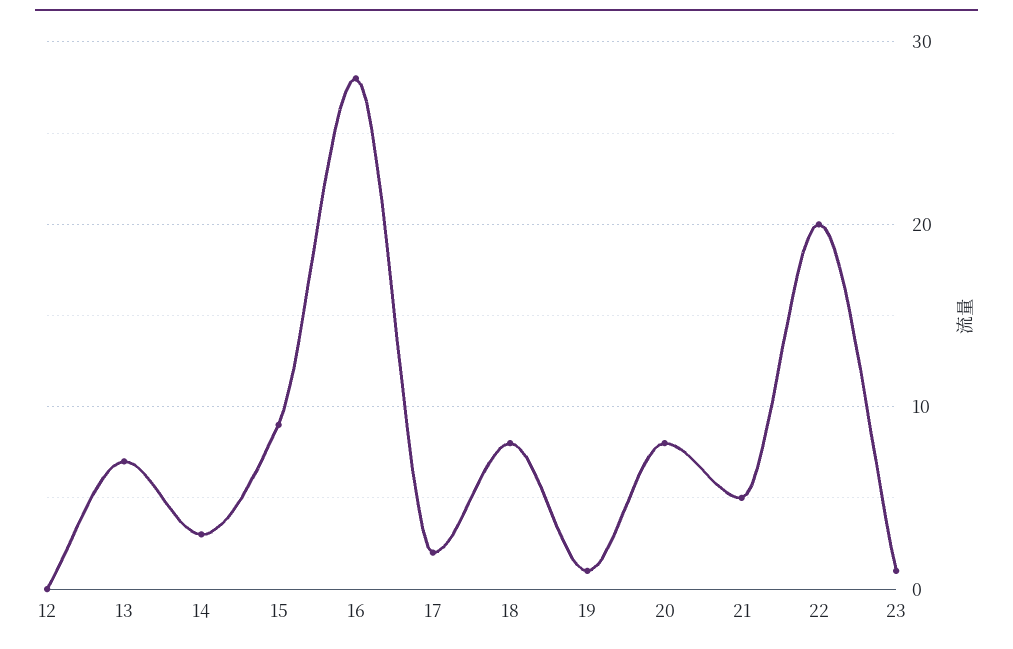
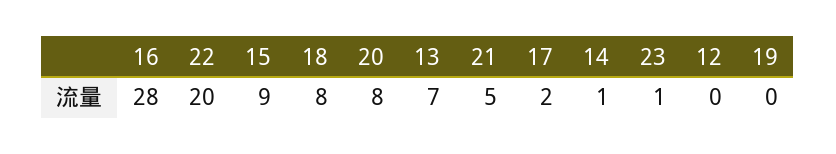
14: 3 -> 1
19: 1 -> 0

